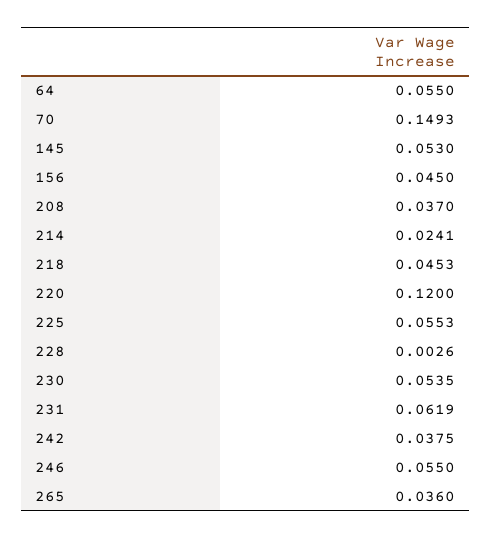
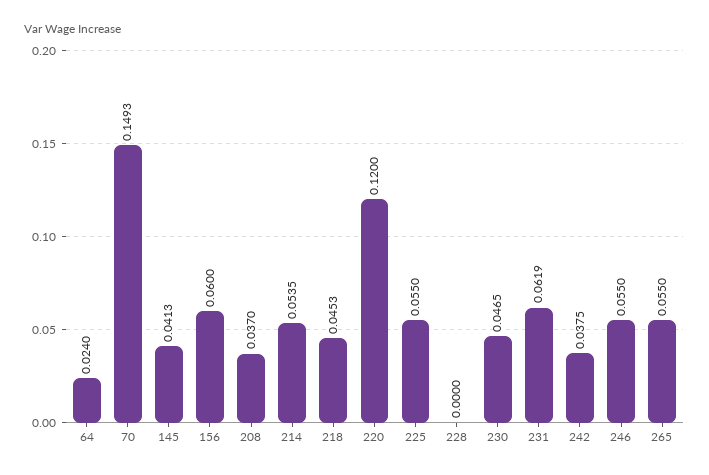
64: 0.055 -> 0.024
145: 0.053 -> 0.0413
156: 0.045 -> 0.06
214: 0.0241 -> 0.0535
225: 0.0553 -> 0.055
228: 0.0026 -> 0
230: 0.0535 -> 0.0465
265: 0.036 -> 0.055

